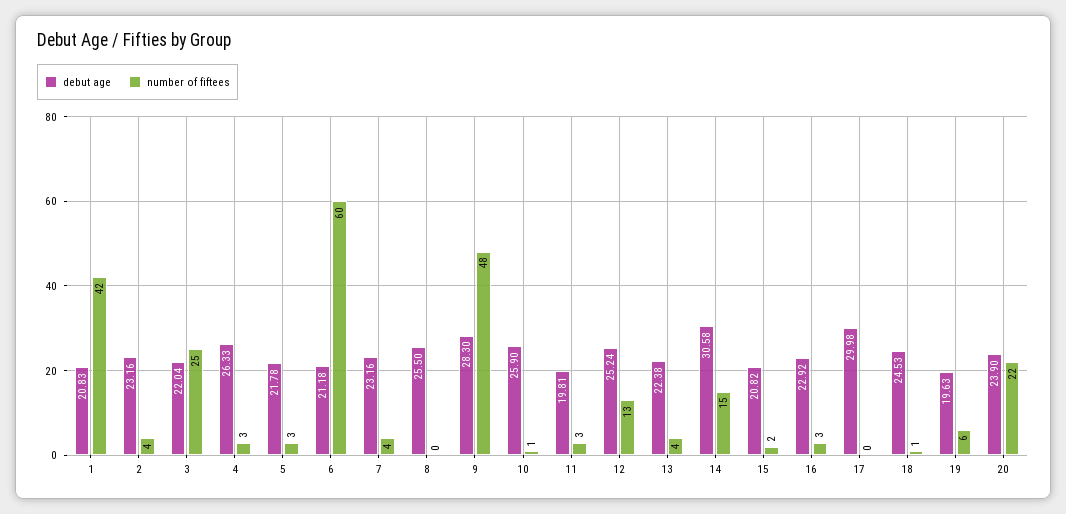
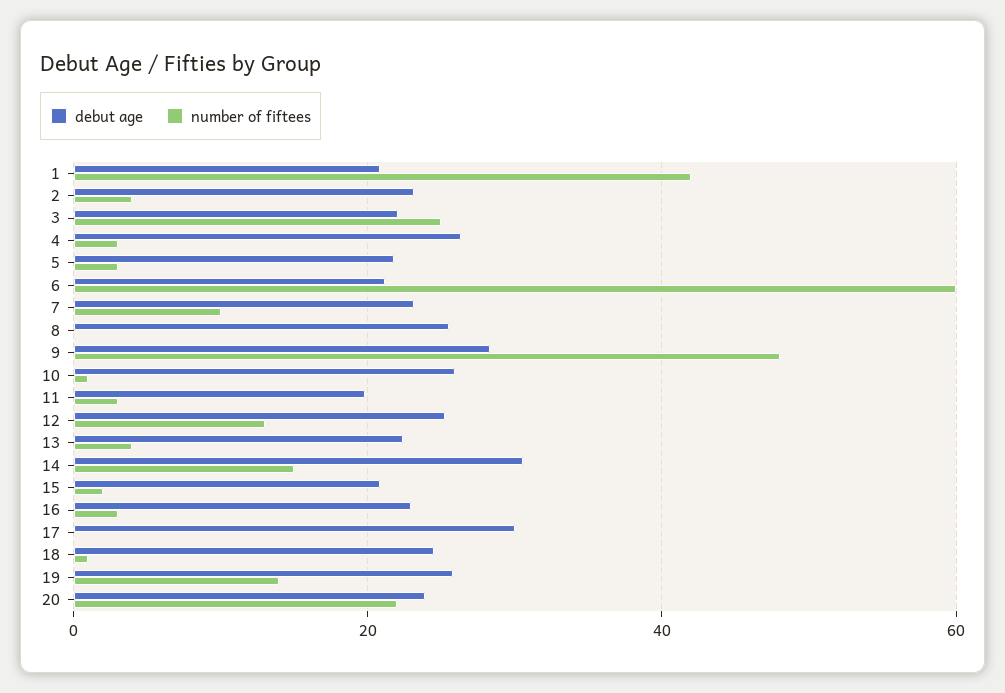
number of fiftees, 7: 4 -> 10
debut age, 19: 19.63 -> 26
number of fiftees, 19: 6 -> 14

